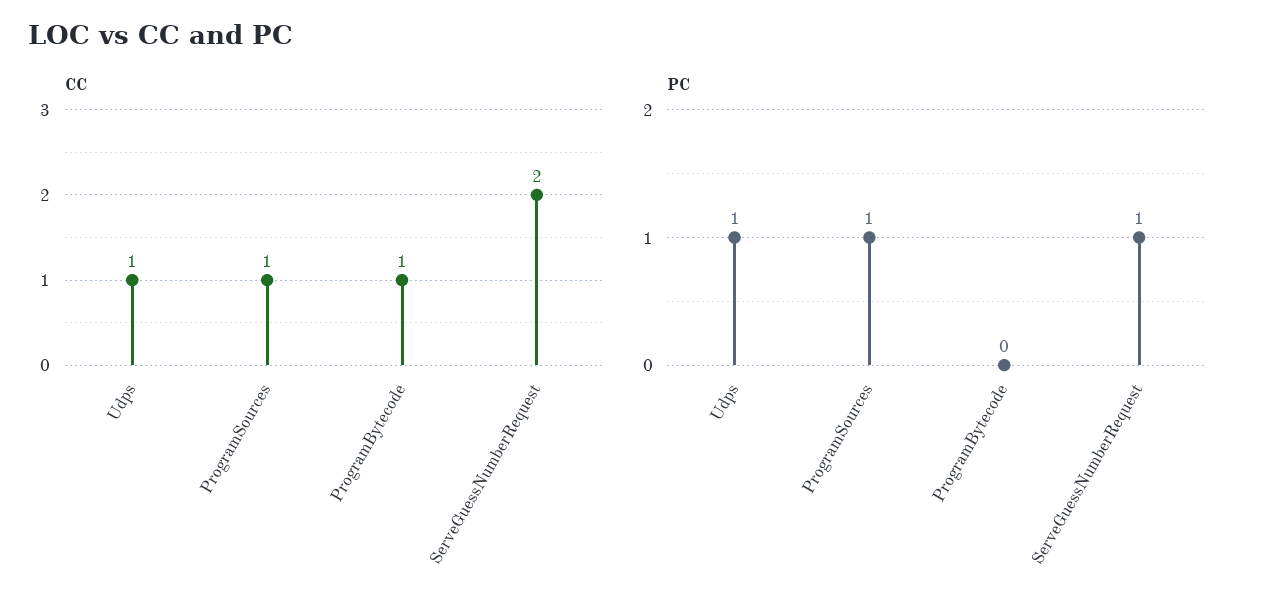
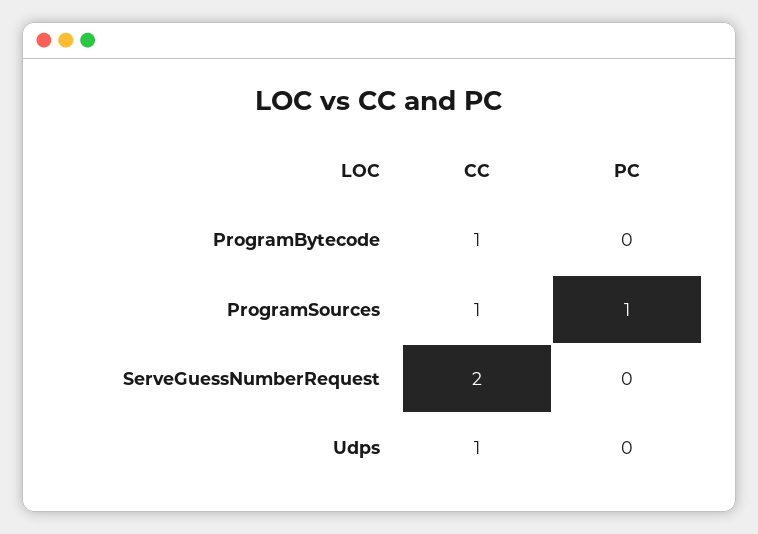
PC, Udps: 1 -> 0
PC, ServeGuessNumberRequest: 1 -> 0

